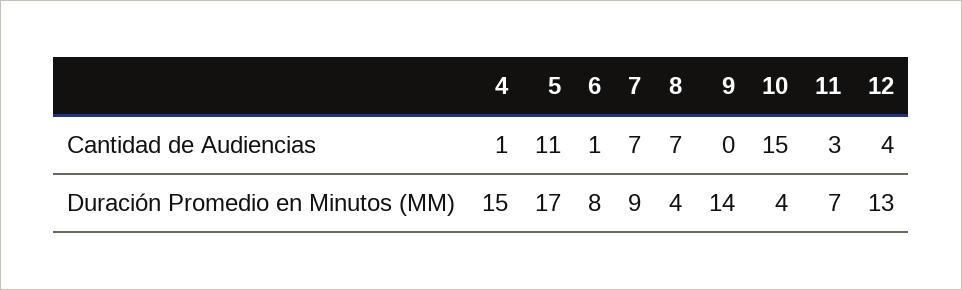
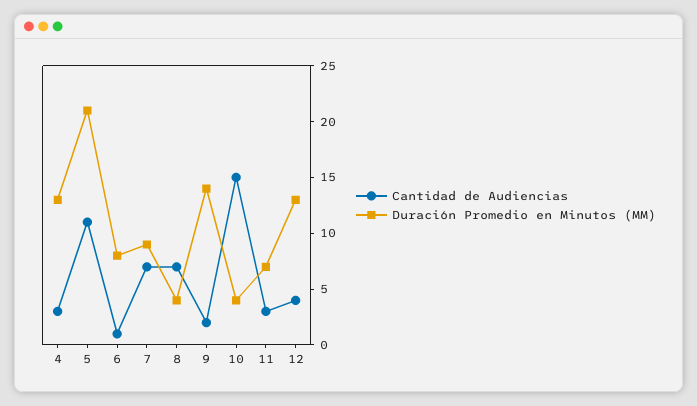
Cantidad de Audiencias, 4: 1 -> 3
Cantidad de Audiencias, 9: 0 -> 2
Duración Promedio en Minutos (MM), 4: 15 -> 13
Duración Promedio en Minutos (MM), 5: 17 -> 21

